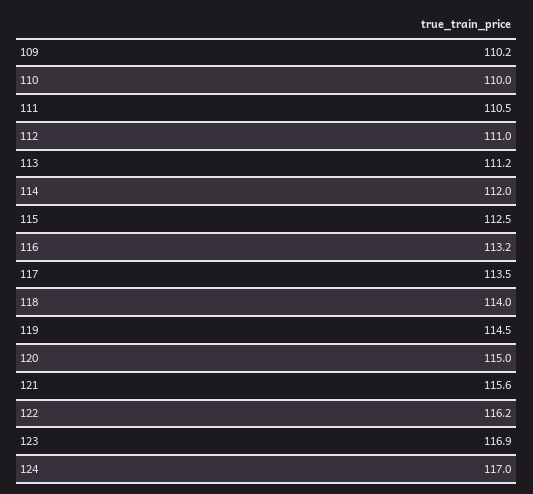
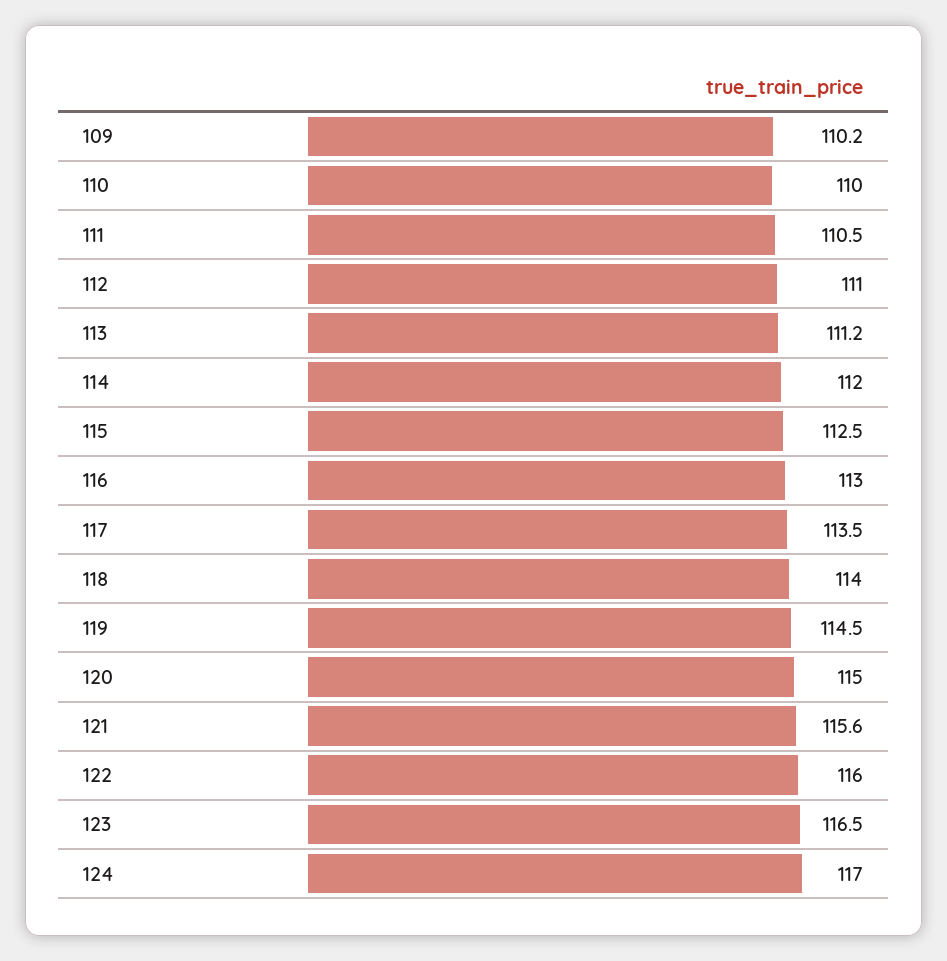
116: 113.2 -> 113
122: 116.2 -> 116
123: 116.9 -> 116.5

